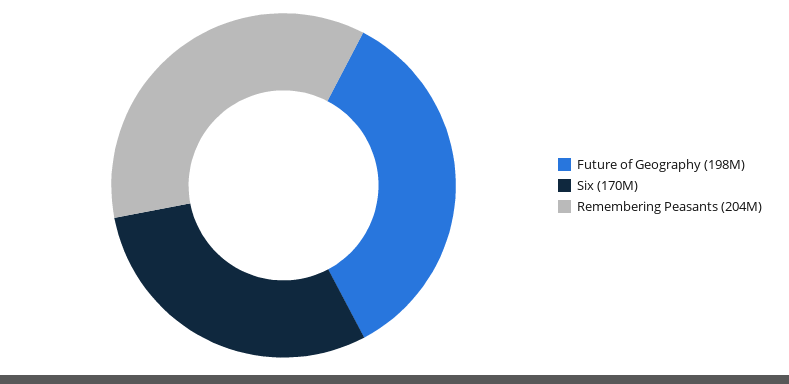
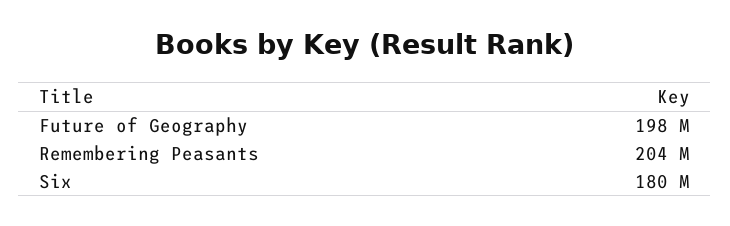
Six: 170000000 -> 180000000

